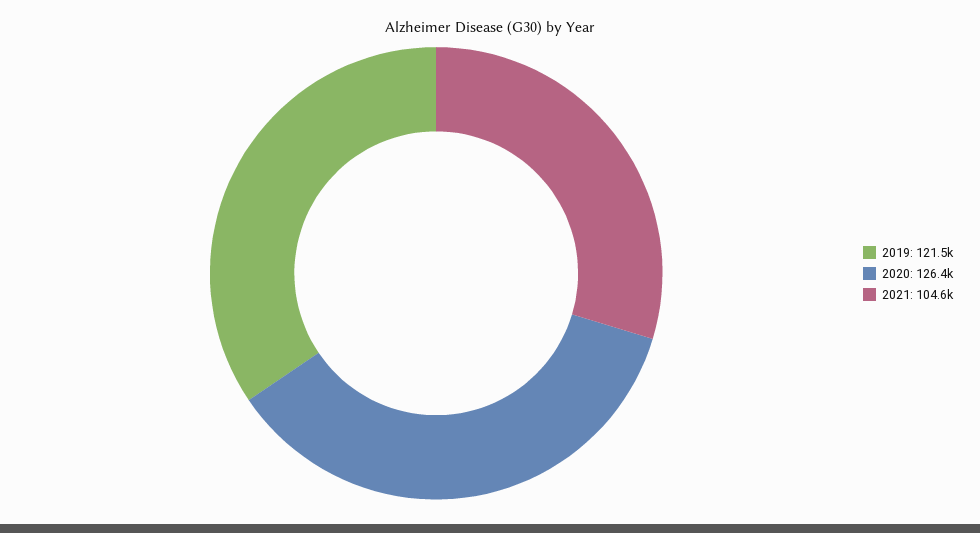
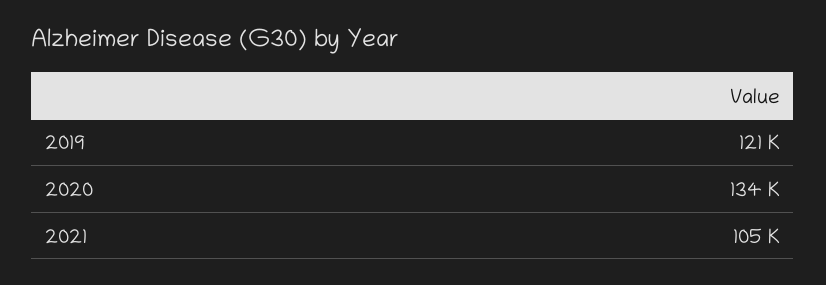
2020: 126400 -> 134000

